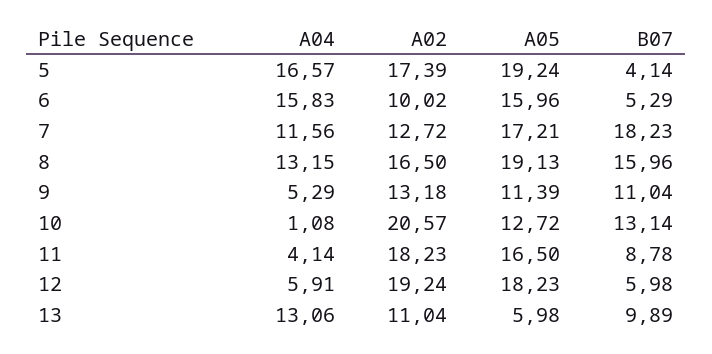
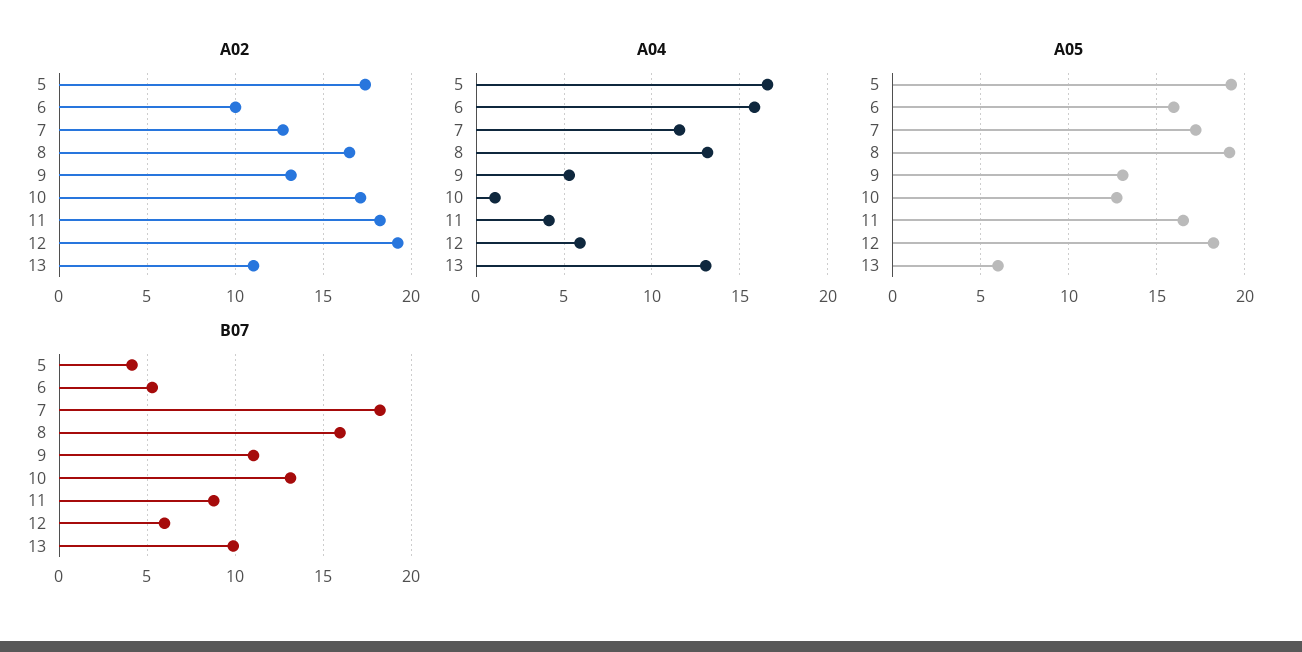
A05, 9: 11.39 -> 13
A02, 10: 20.57 -> 17

